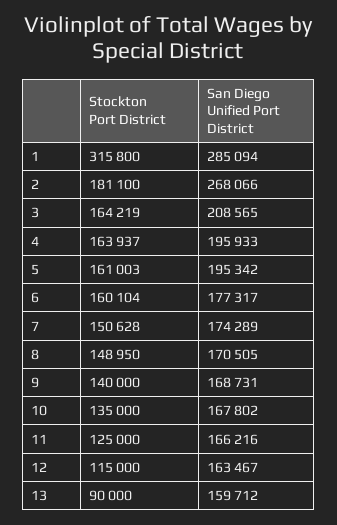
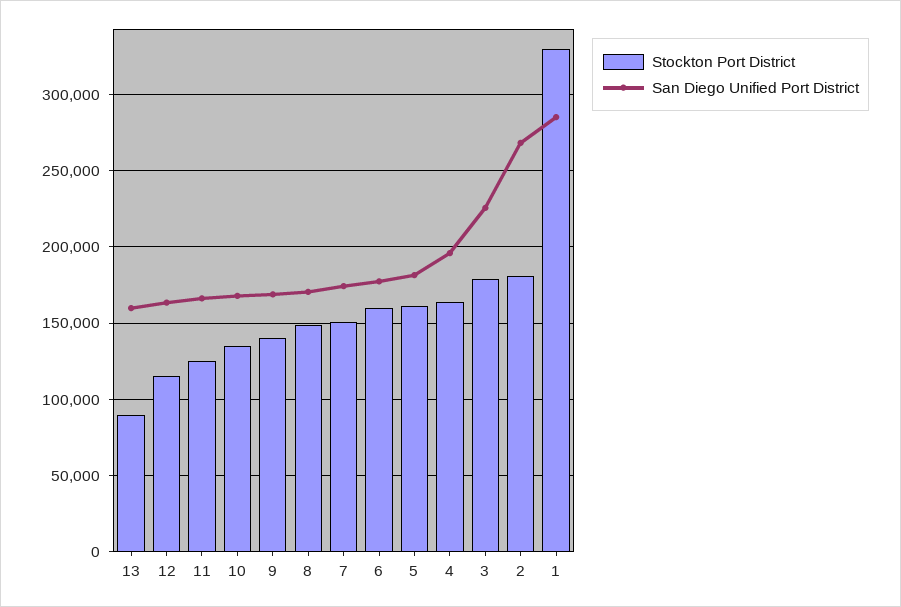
Stockton Port District, 1: 315800 -> 330000
Stockton Port District, 3: 164219 -> 180000
San Diego Unified Port District, 3: 208565 -> 225000
San Diego Unified Port District, 5: 195342 -> 180000

